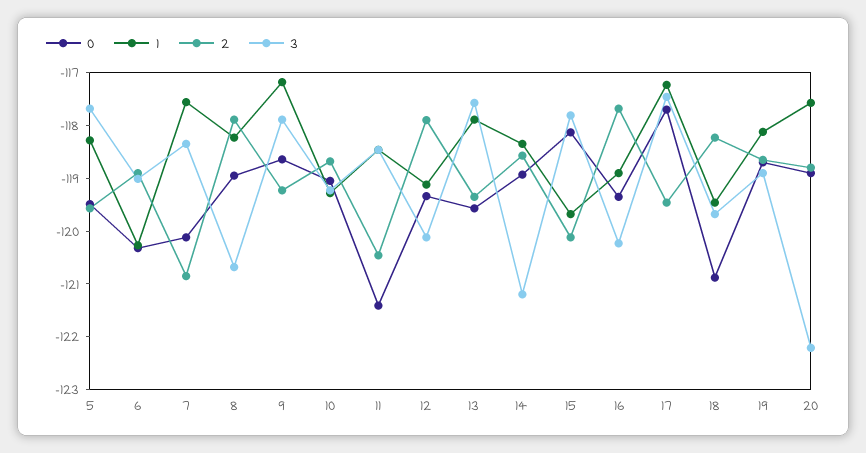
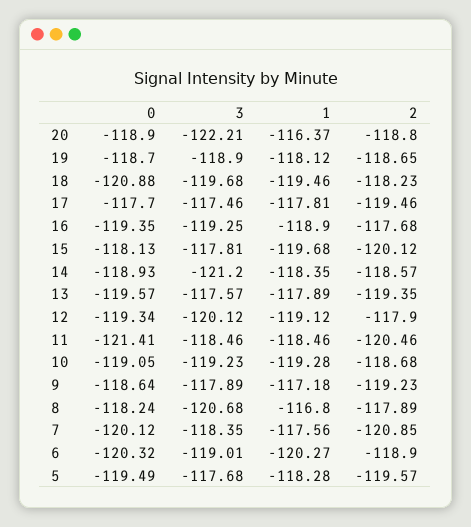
0, 8: -119 -> -118.24
1, 8: -118.2 -> -116.8
3, 16: -120.2 -> -119.25
1, 17: -117.2 -> -117.81
1, 20: -117.6 -> -116.37

